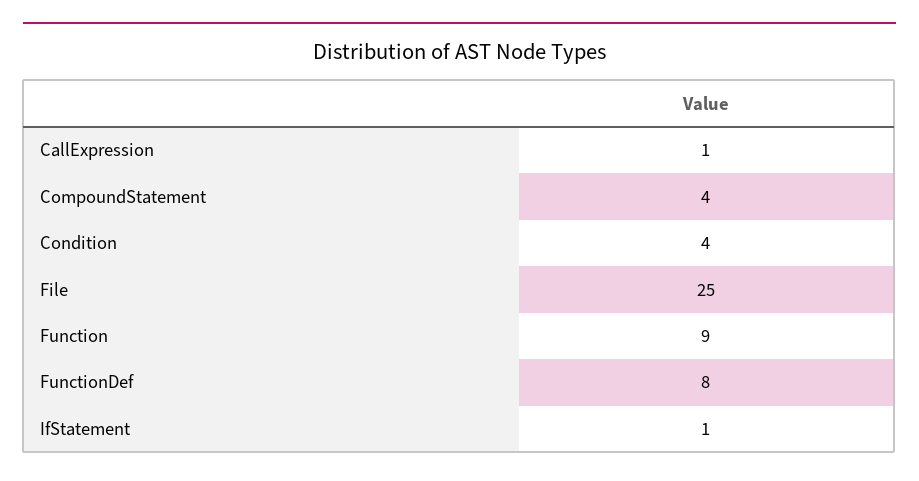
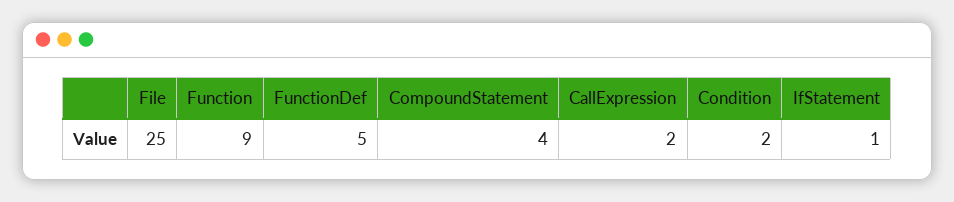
CallExpression: 1 -> 2
Condition: 4 -> 2
FunctionDef: 8 -> 5

